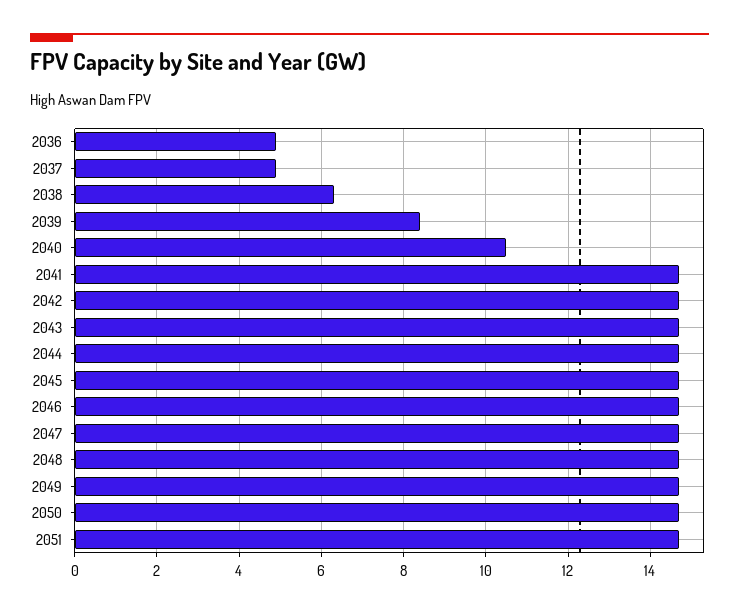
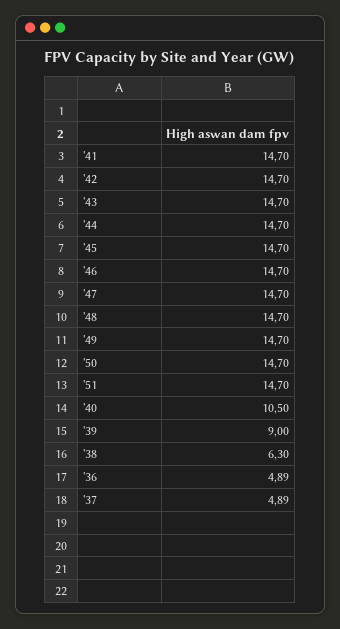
2039: 8.4 -> 9

